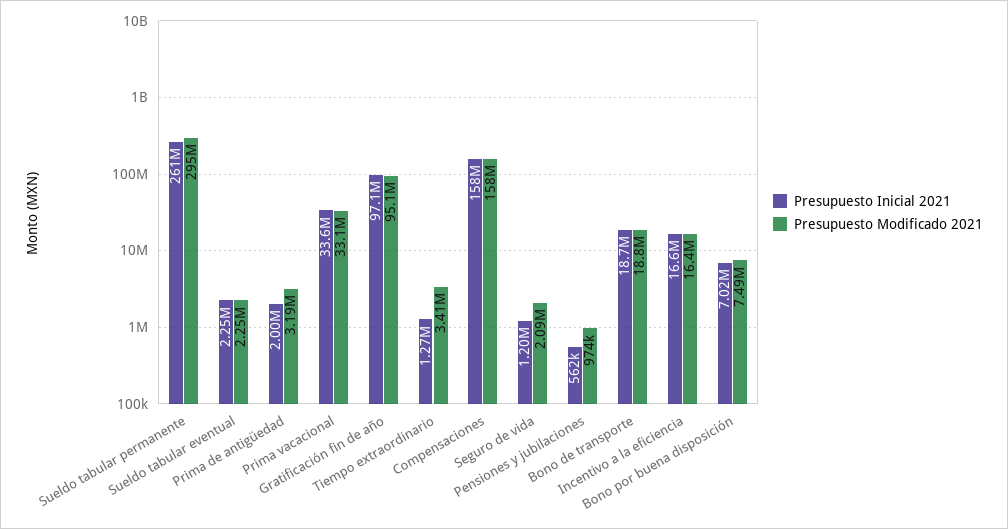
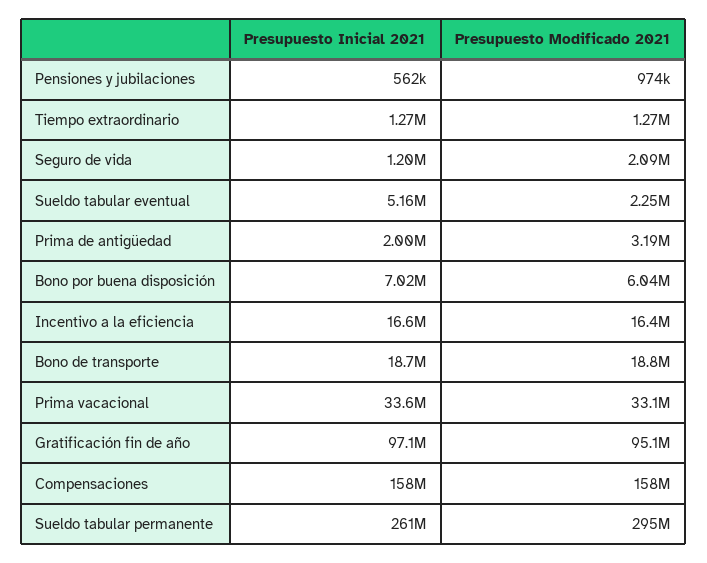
Presupuesto Inicial 2021, Sueldo tabular eventual: 2250000 -> 5160000
Presupuesto Modificado 2021, Tiempo extraordinario: 3410000 -> 1270000
Presupuesto Modificado 2021, Bono por buena disposición: 7490000 -> 6040000

